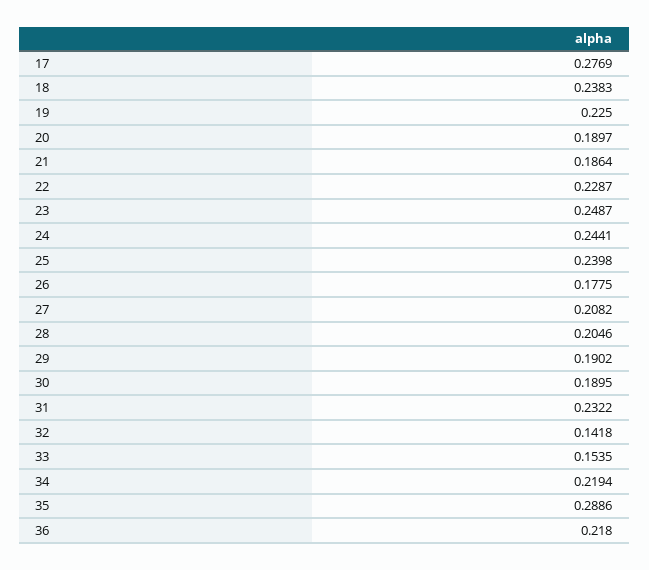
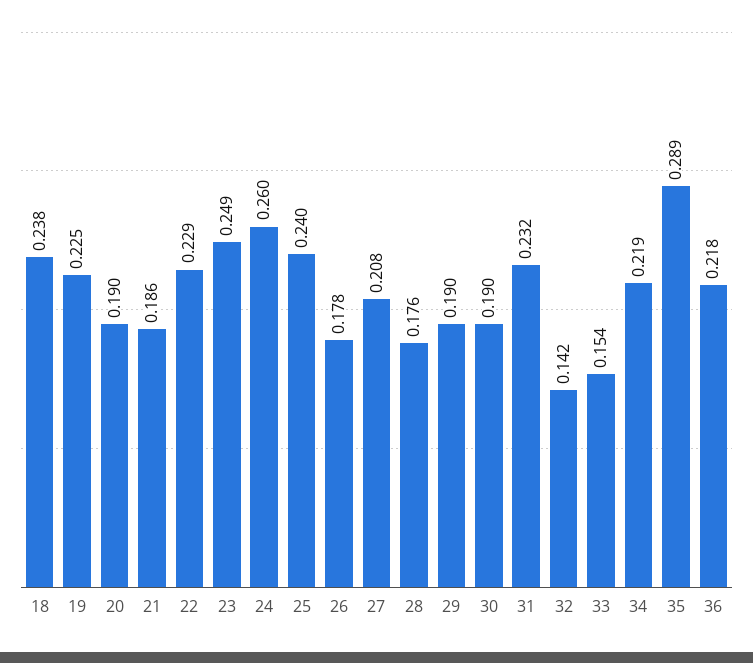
17: 0.2769 -> none
24: 0.2441 -> 0.26
28: 0.2046 -> 0.176

